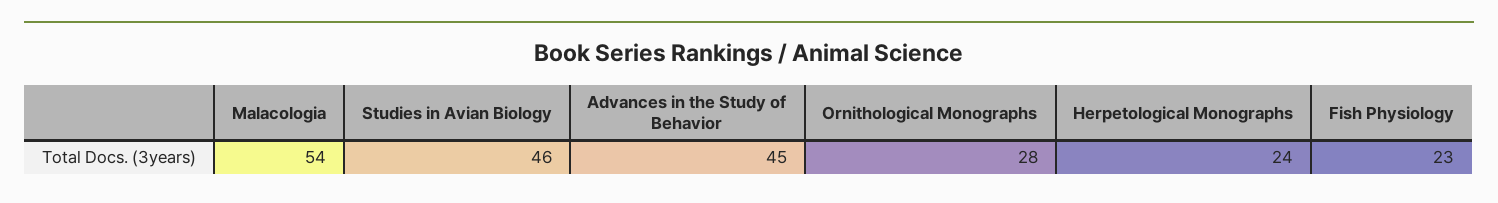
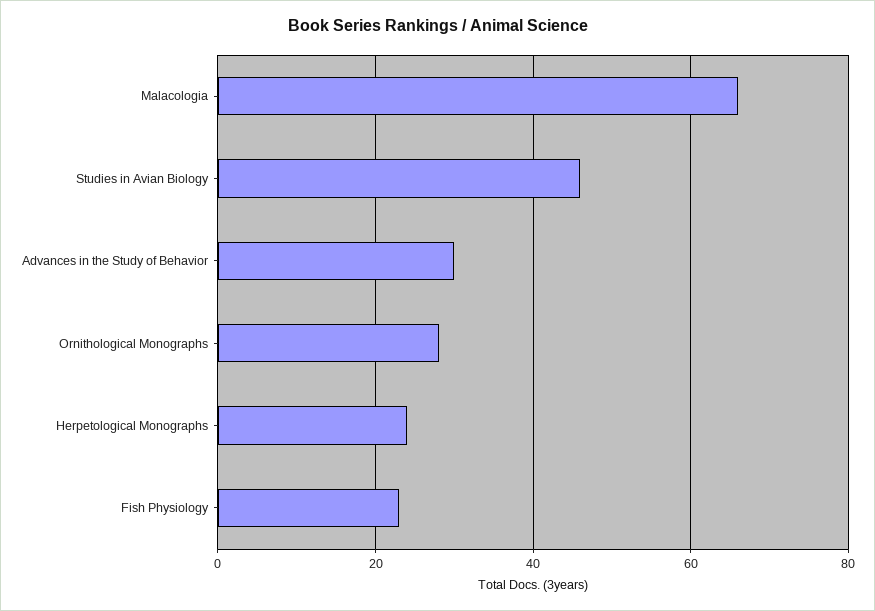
Malacologia: 54 -> 65
Advances in the Study of Behavior: 45 -> 30

